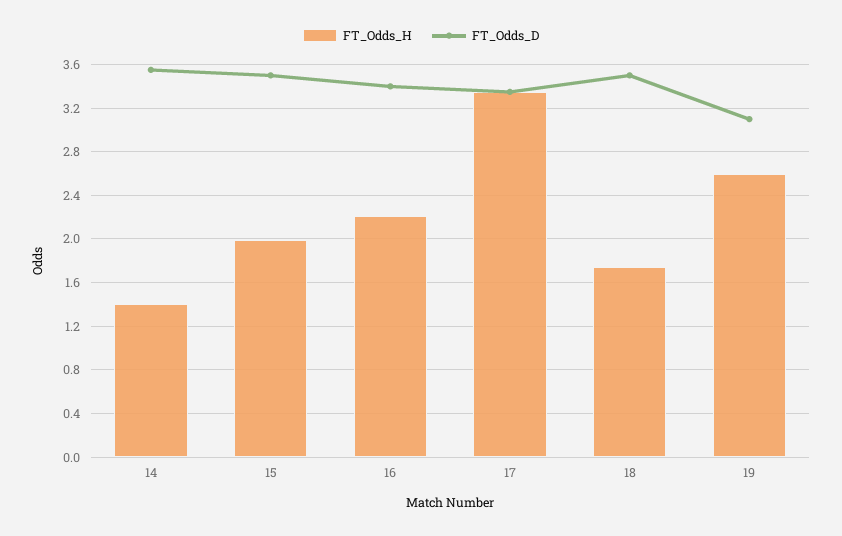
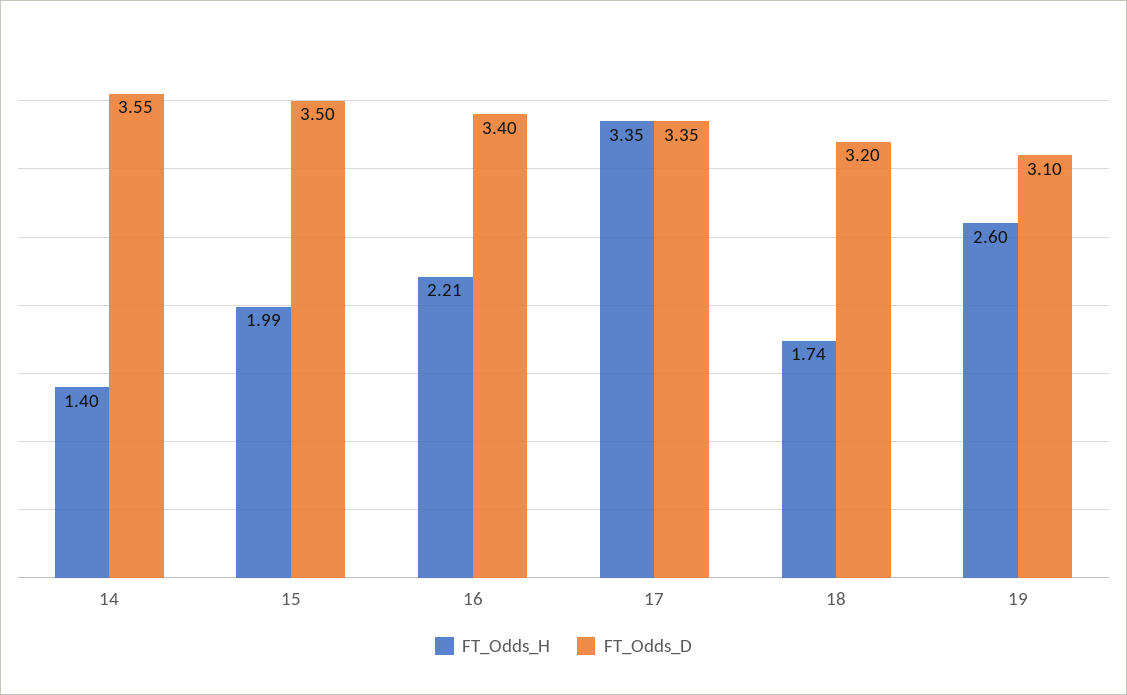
FT_Odds_D, 18: 3.5 -> 3.2

